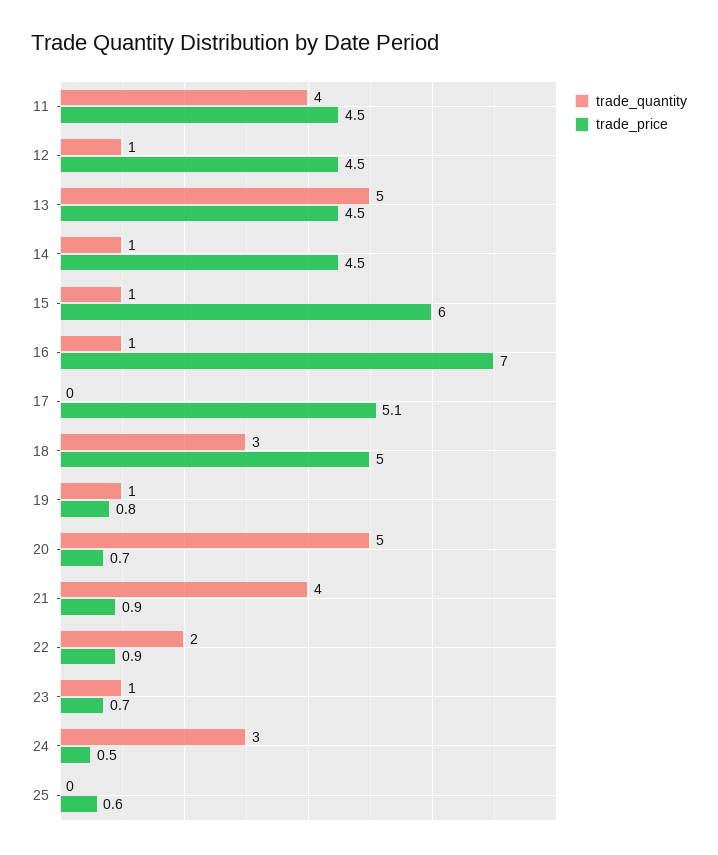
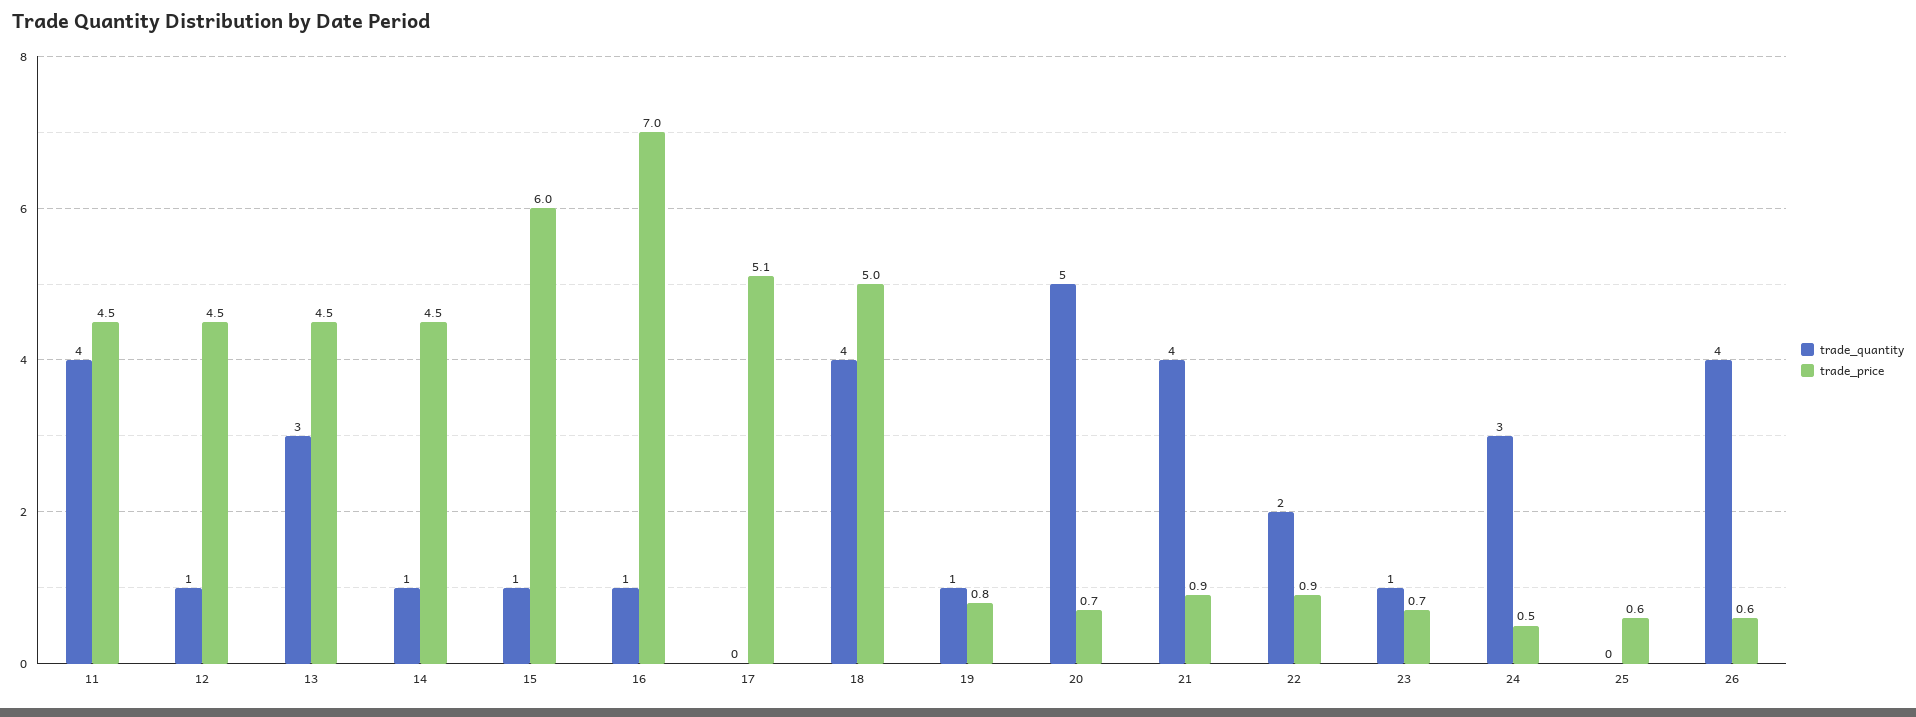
trade_quantity, 13: 5 -> 3
trade_quantity, 18: 3 -> 4
trade_quantity, 26: none -> 4
trade_price, 26: none -> 0.6

